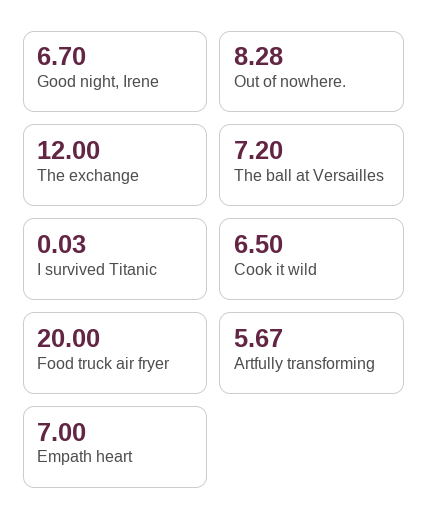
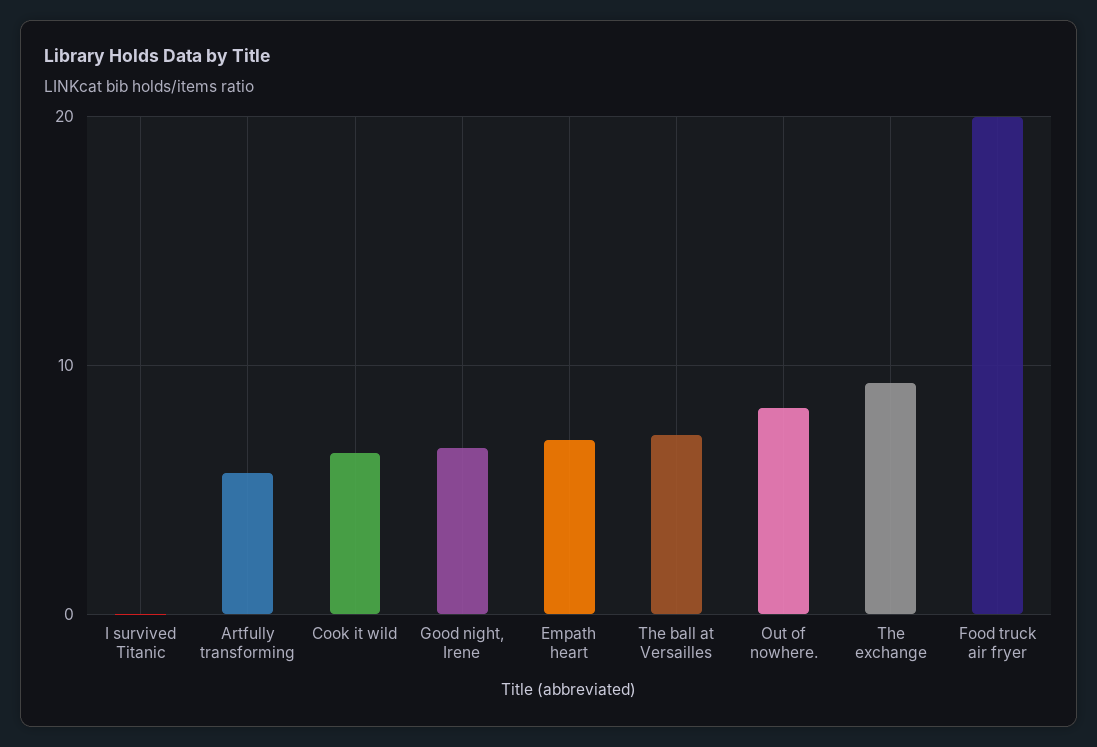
The exchange: 12 -> 9

